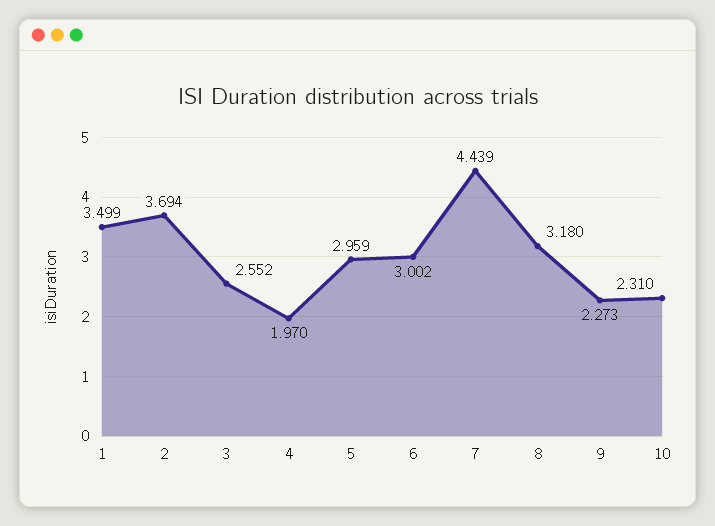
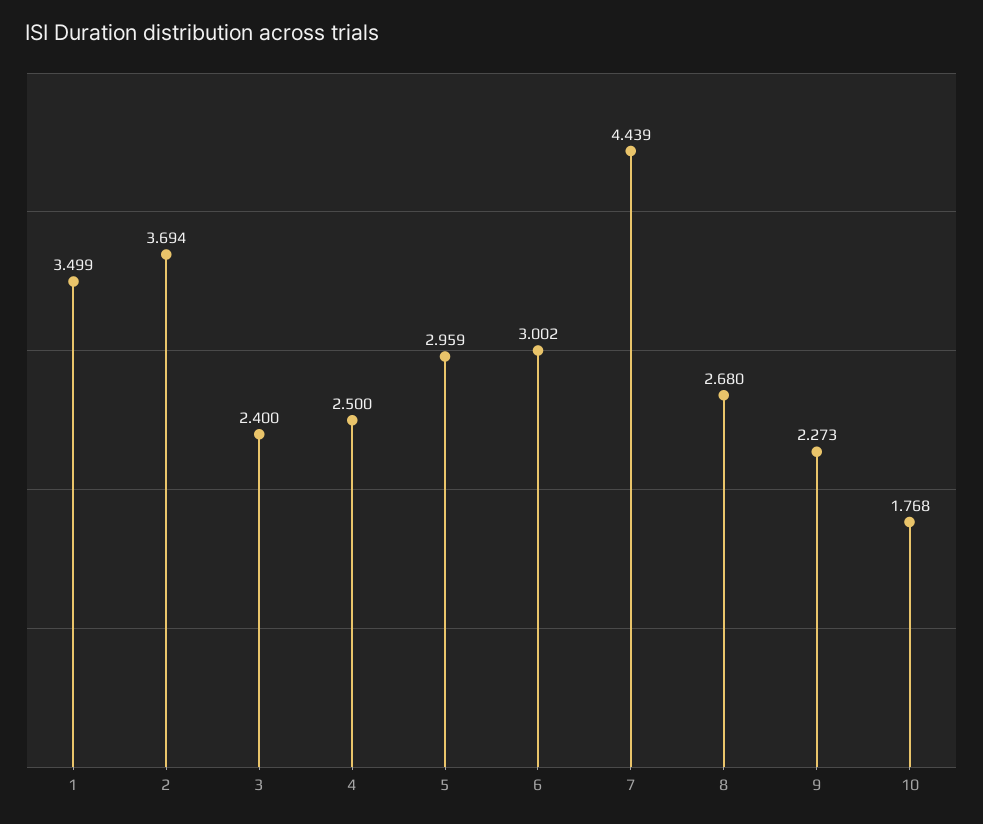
3: 2.552 -> 2.4
4: 1.97 -> 2.5
8: 3.18 -> 2.68
10: 2.31 -> 1.768

